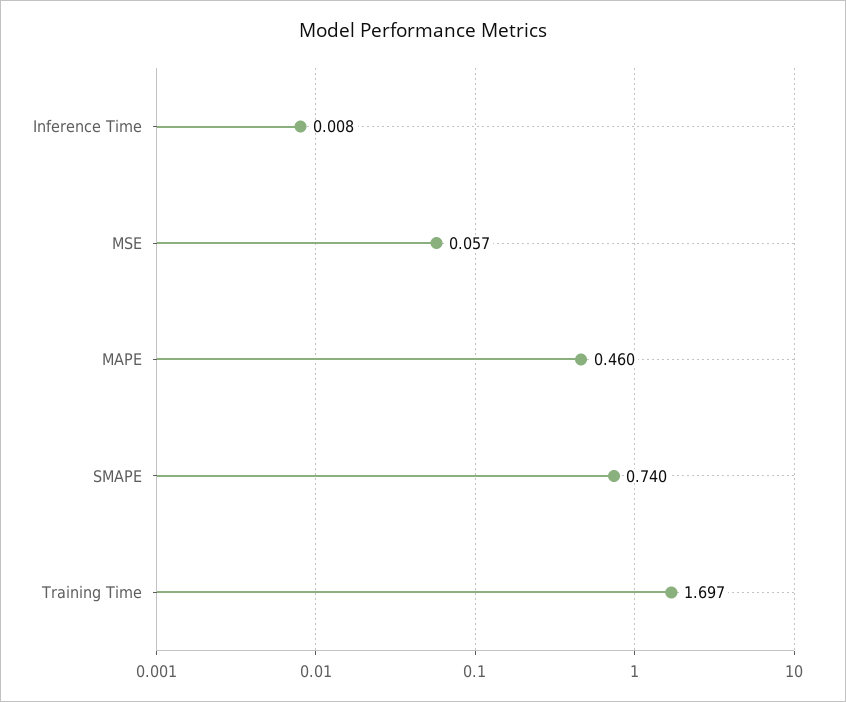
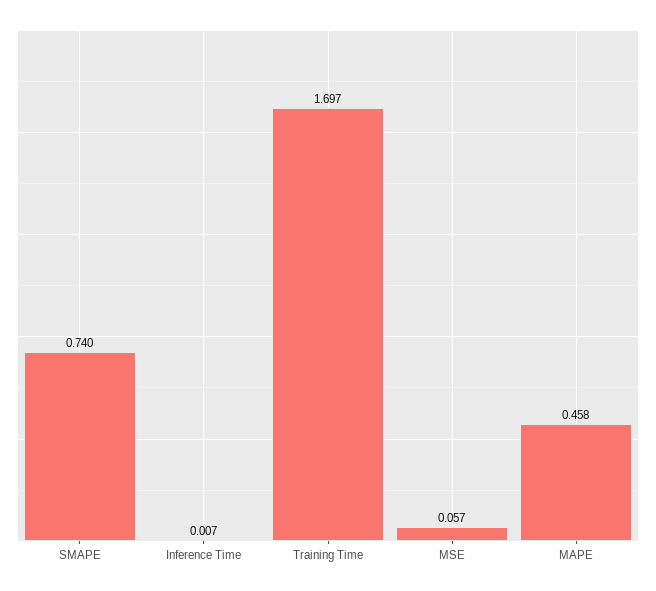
Inference Time: 0.008 -> 0.007
MAPE: 0.46 -> 0.458

